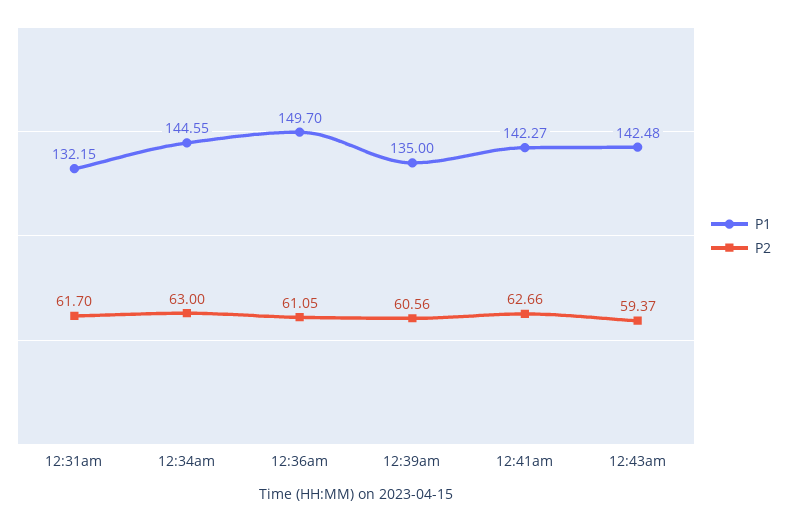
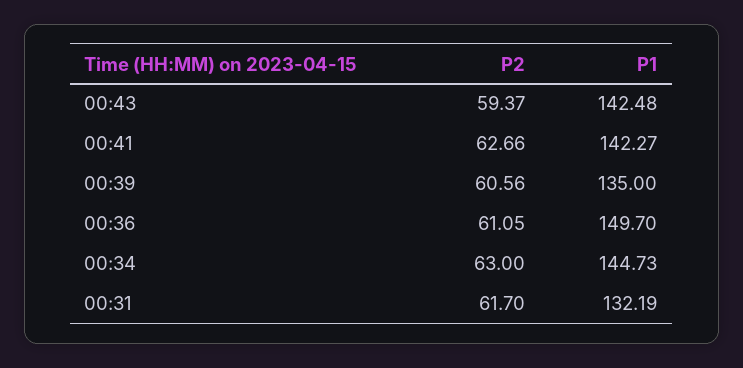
P1, 12:31am: 132.15 -> 132.19
P1, 12:34am: 144.55 -> 144.73

